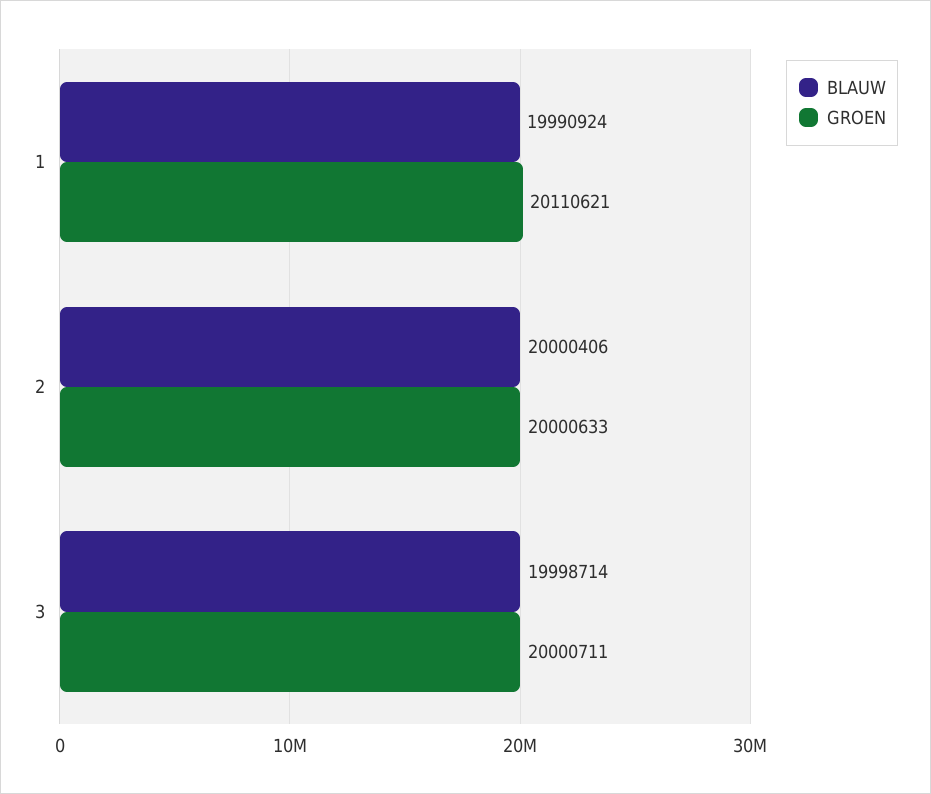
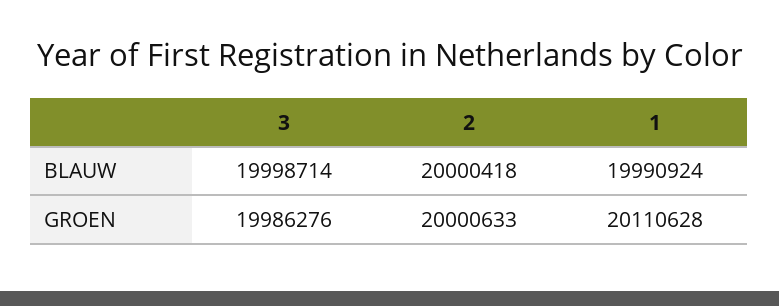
GROEN, 1: 20110621 -> 20110628
BLAUW, 2: 20000406 -> 20000418
GROEN, 3: 20000711 -> 19986276

